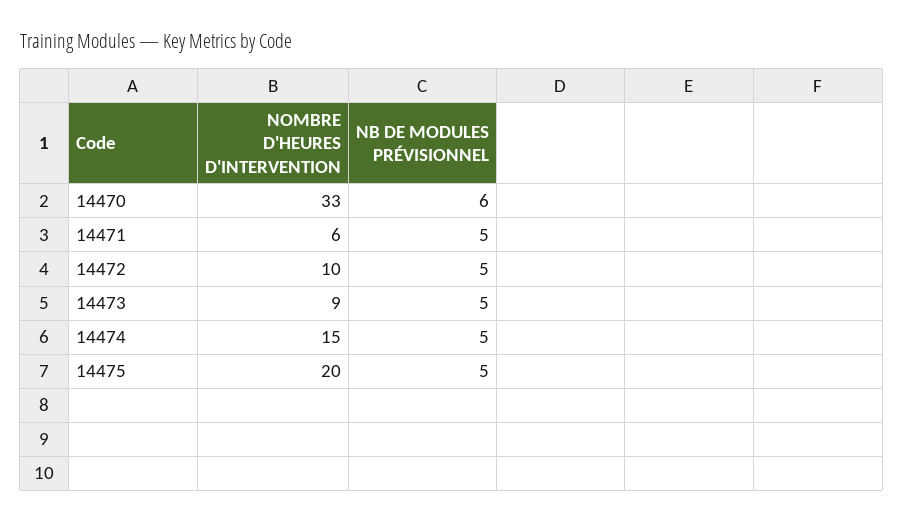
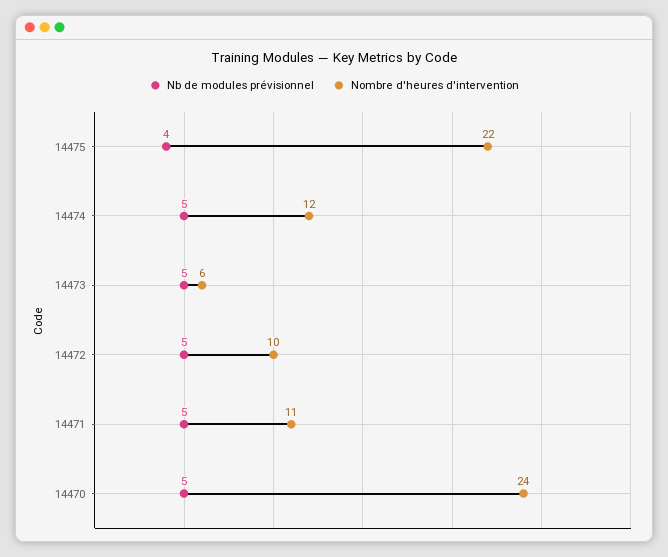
NOMBRE D'HEURES D'INTERVENTION, 14470: 33 -> 24
NB DE MODULES PRÉVISIONNEL, 14470: 6 -> 5
NOMBRE D'HEURES D'INTERVENTION, 14471: 6 -> 11
NOMBRE D'HEURES D'INTERVENTION, 14473: 9 -> 6
NOMBRE D'HEURES D'INTERVENTION, 14474: 15 -> 12
NOMBRE D'HEURES D'INTERVENTION, 14475: 20 -> 22
NB DE MODULES PRÉVISIONNEL, 14475: 5 -> 4

